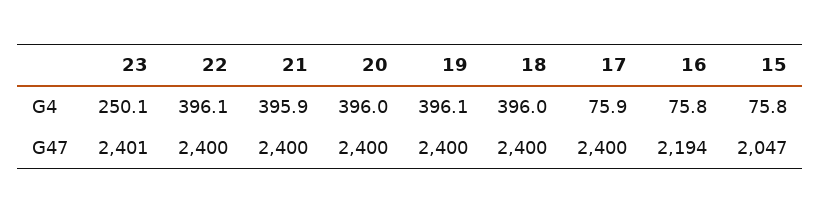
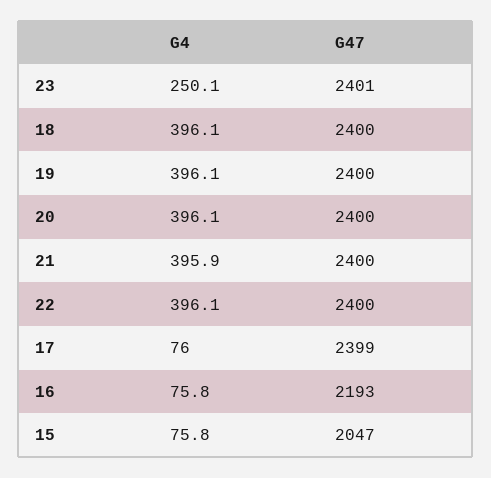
20, G4: 396 -> 396.1
18, G4: 396 -> 396.1
17, G4: 75.9 -> 76
17, G47: 2400 -> 2399
16, G47: 2194 -> 2193

